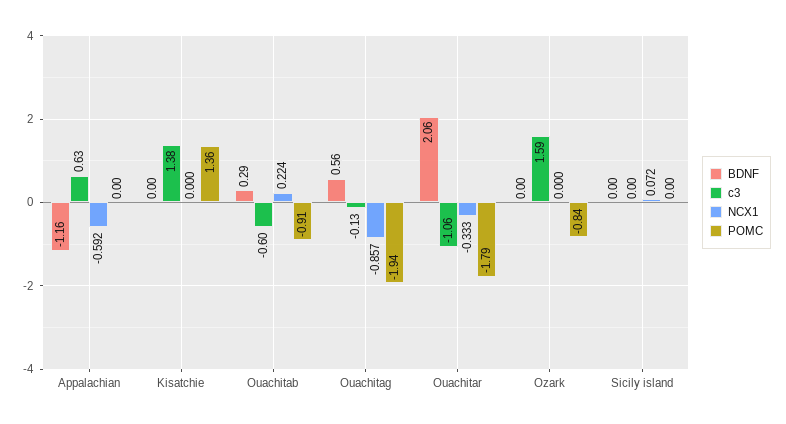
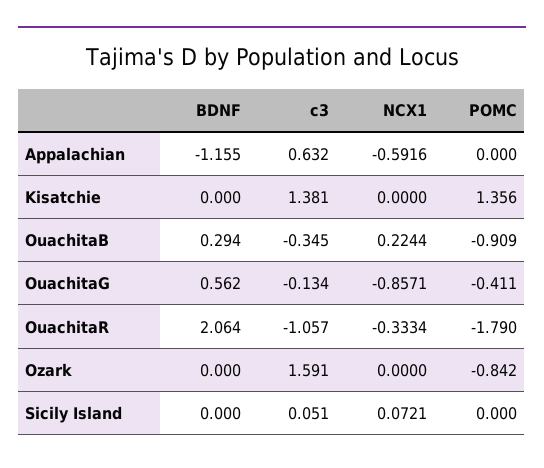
c3, Ouachitab: -0.6 -> -0.345
POMC, Ouachitag: -1.94 -> -0.411
c3, Sicily island: 0 -> 0.051

